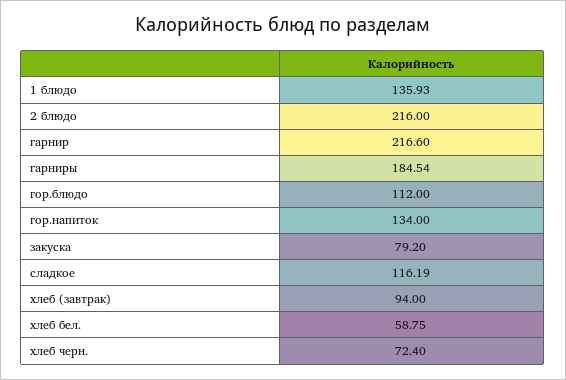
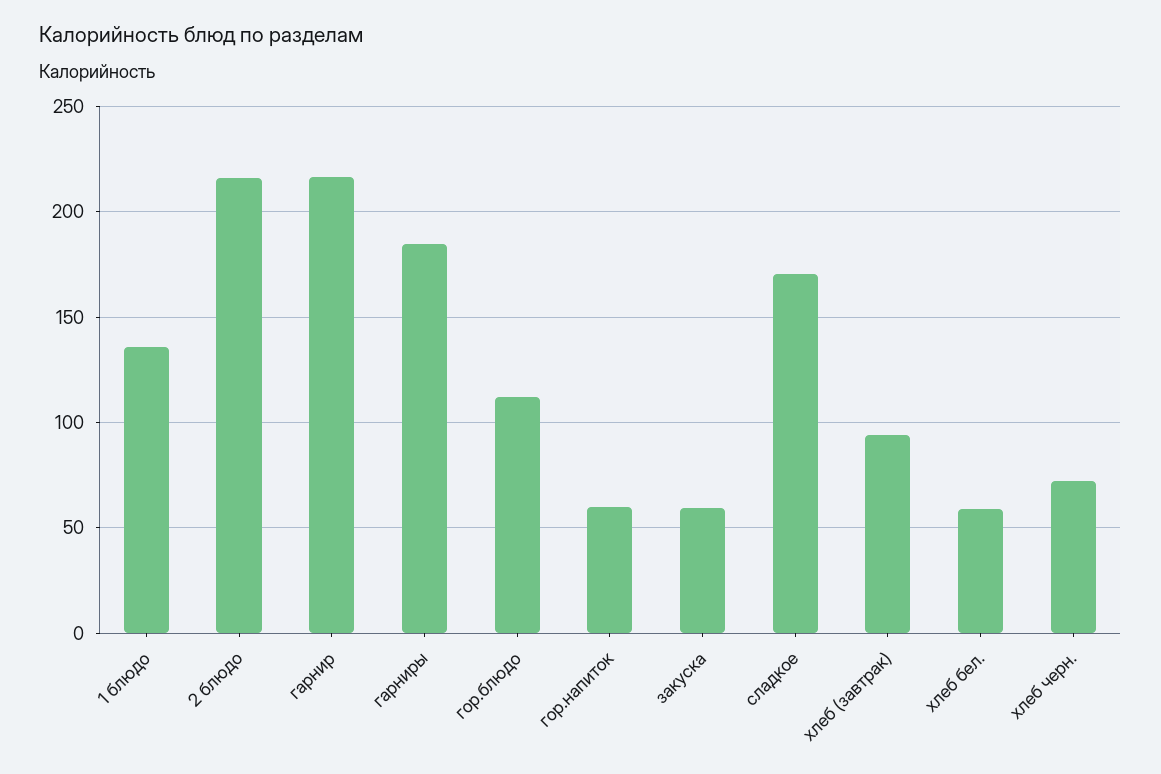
гор.напиток: 134 -> 60
закуска: 79.2 -> 60
сладкое: 116.19 -> 170

